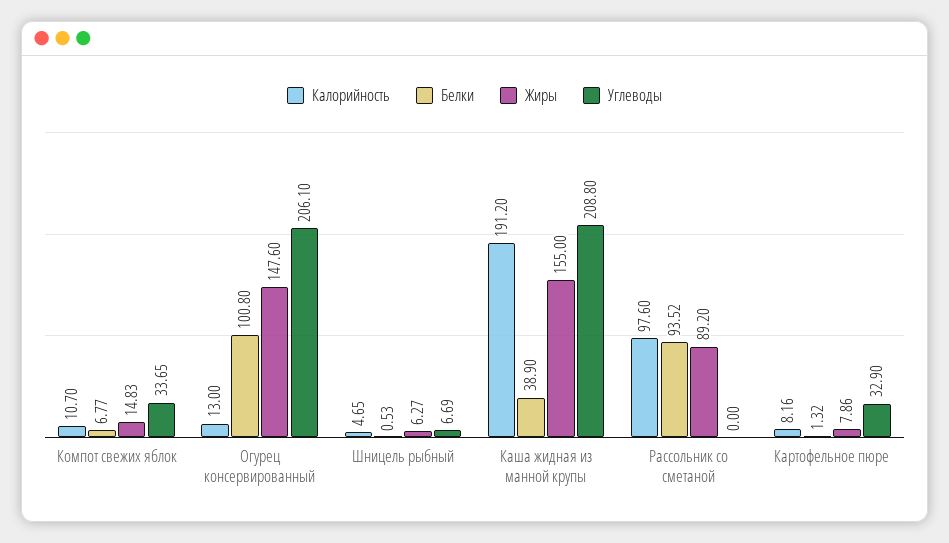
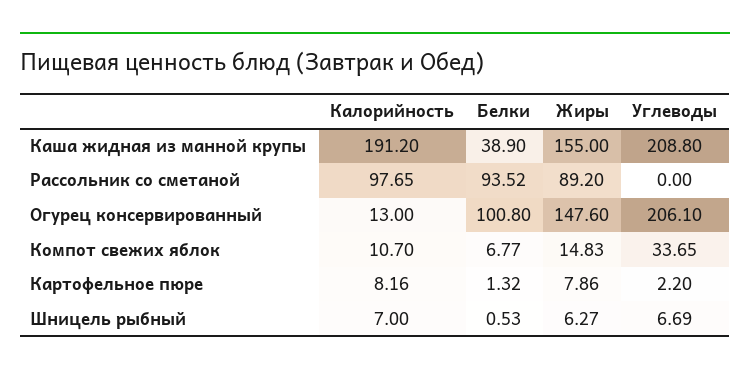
Калорийность, Шницель рыбный: 4.65 -> 7
Калорийность, Рассольник со сметаной: 97.6 -> 97.65
Углеводы, Картофельное пюре: 32.9 -> 2.2

